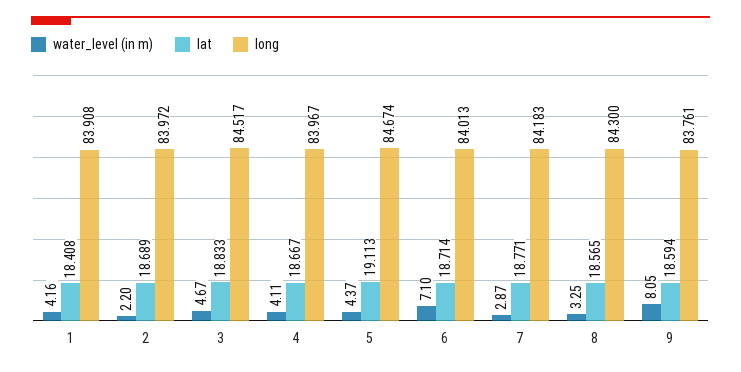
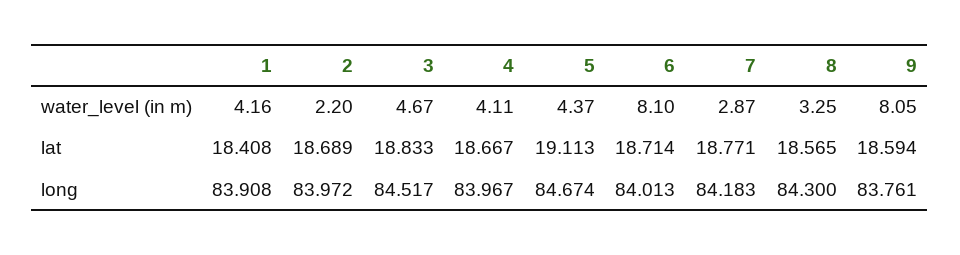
water_level (in m), 6: 7.1 -> 8.1

